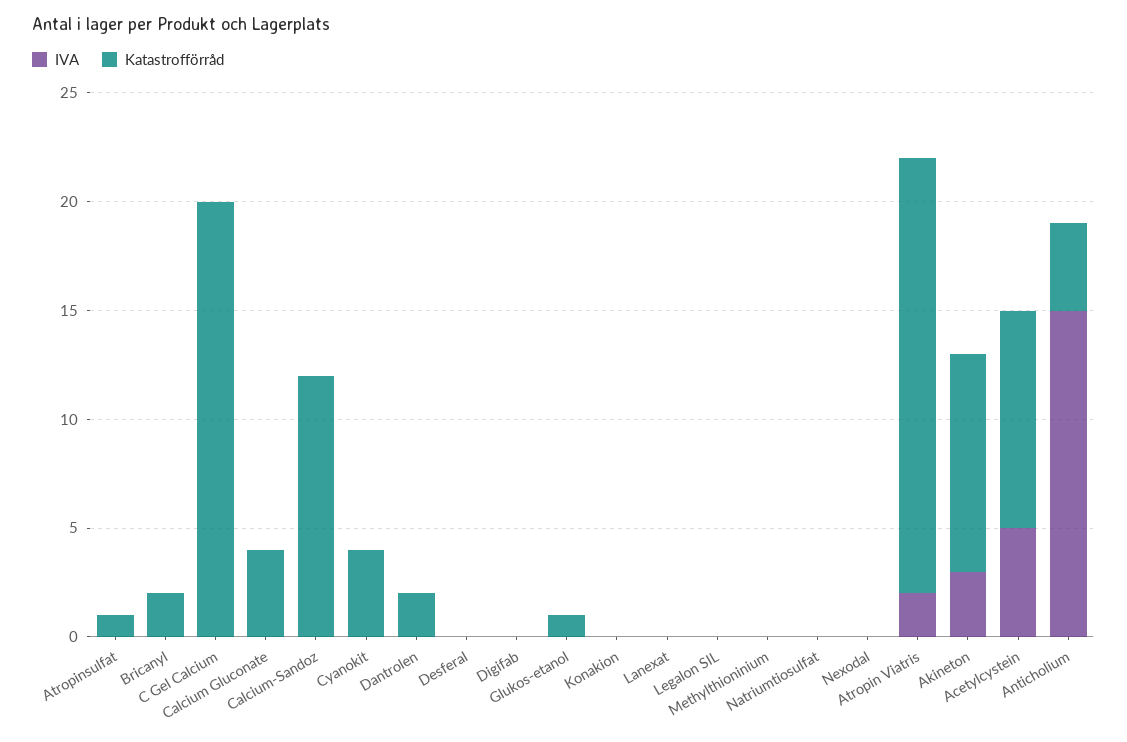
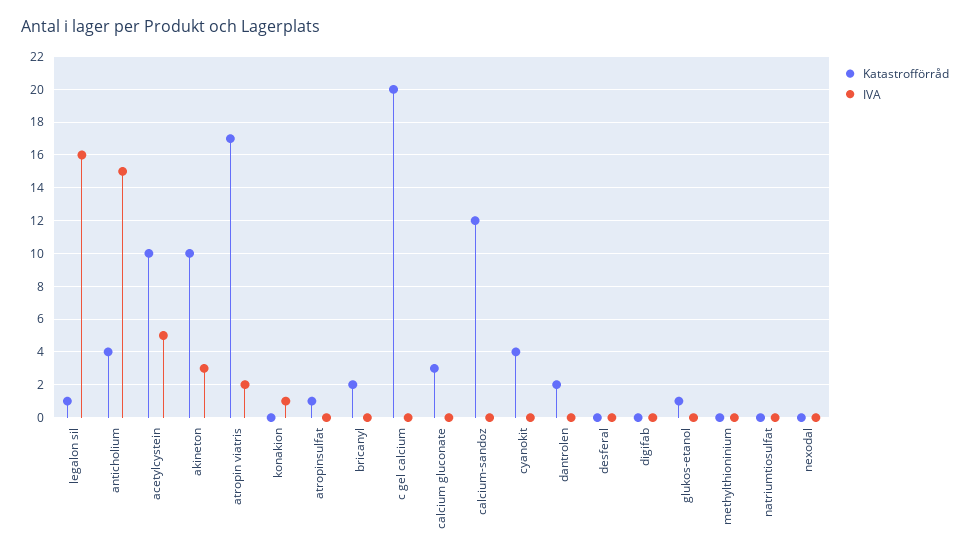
Katastrofförråd, Calcium Gluconate: 4 -> 3
IVA, Konakion: 0 -> 1
IVA, Lanexat: 0 -> none
Katastrofförråd, Lanexat: 0 -> none
IVA, Legalon SIL: 0 -> 16
Katastrofförråd, Legalon SIL: 0 -> 1
Katastrofförråd, Atropin Viatris: 20 -> 17

